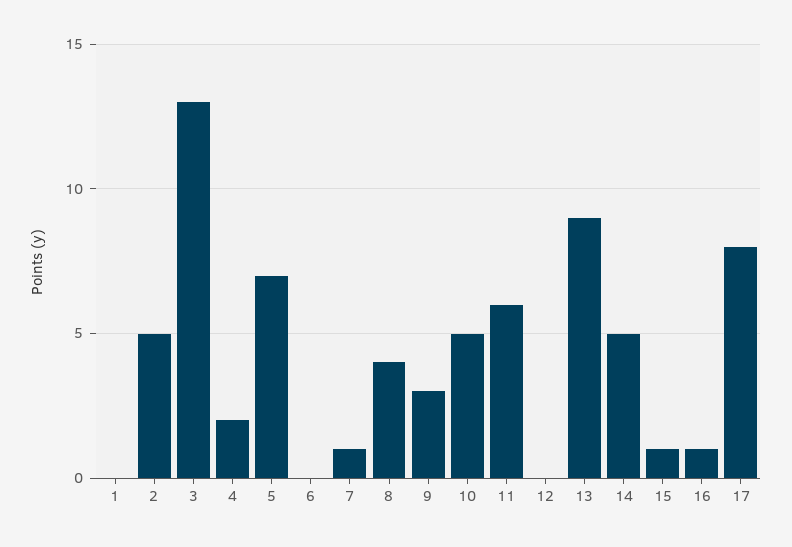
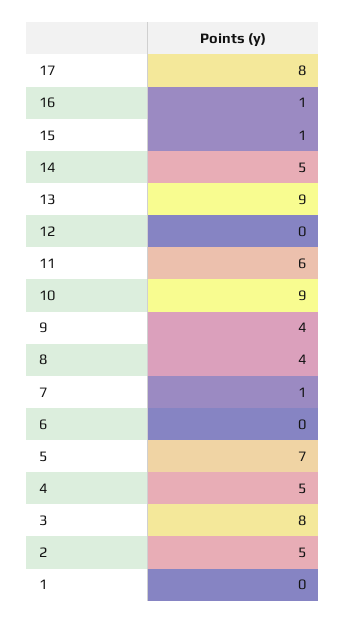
3: 13 -> 8
4: 2 -> 5
9: 3 -> 4
10: 5 -> 9

